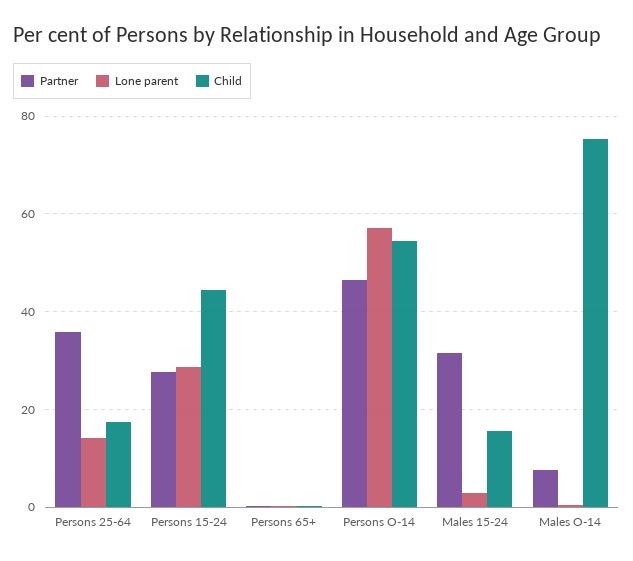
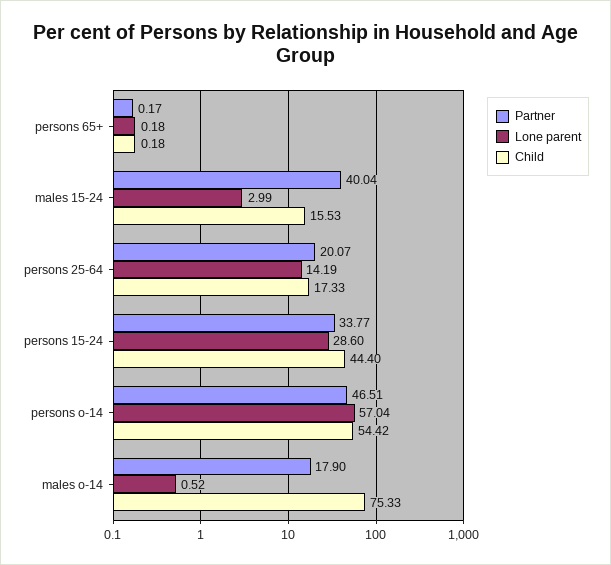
Partner, Persons 25-64: 36 -> 20.07
Partner, Persons 15-24: 28 -> 33.77
Partner, Males 15-24: 32 -> 40.04
Partner, Males O-14: 8 -> 17.9

